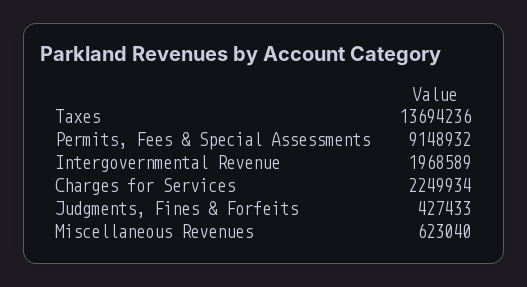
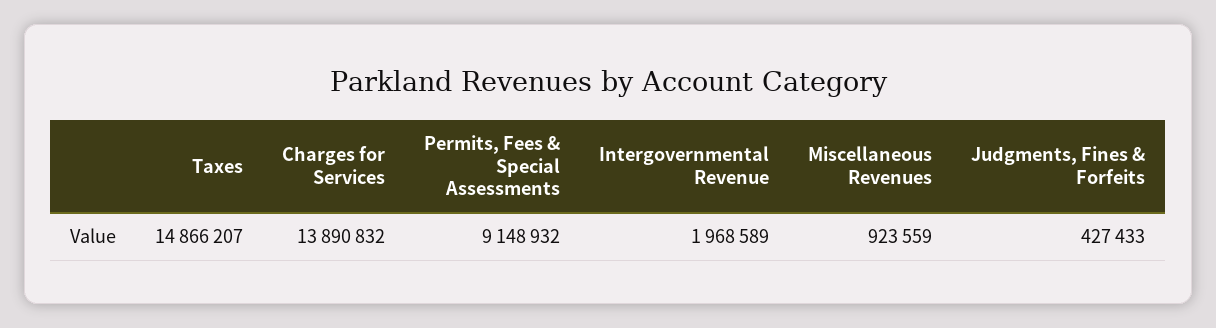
Taxes: 13694236 -> 14866207
Charges for Services: 2249934 -> 13890832
Miscellaneous Revenues: 623040 -> 923559

